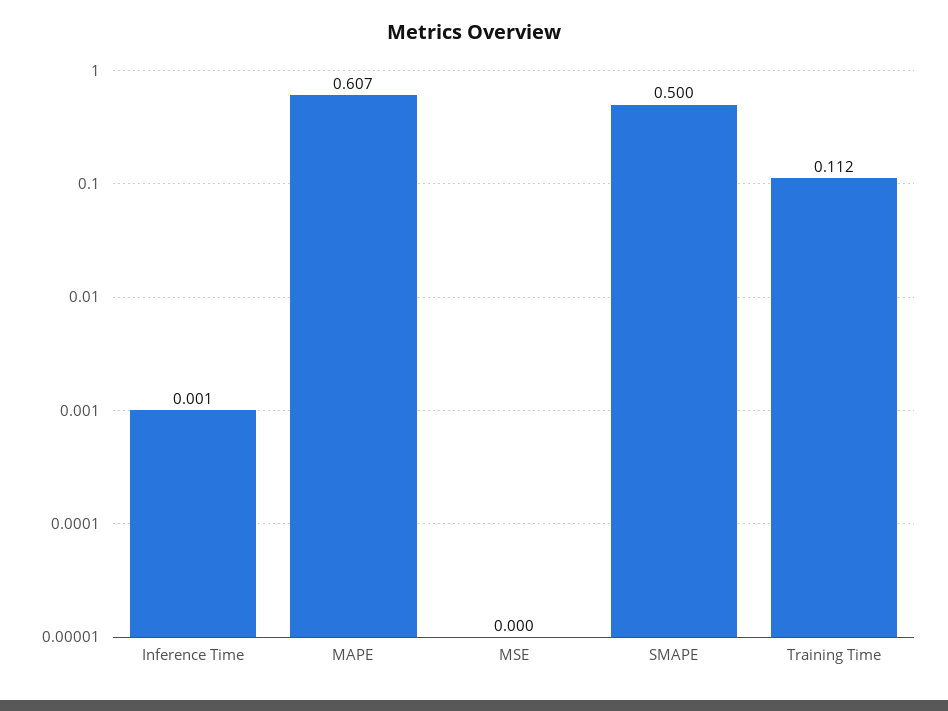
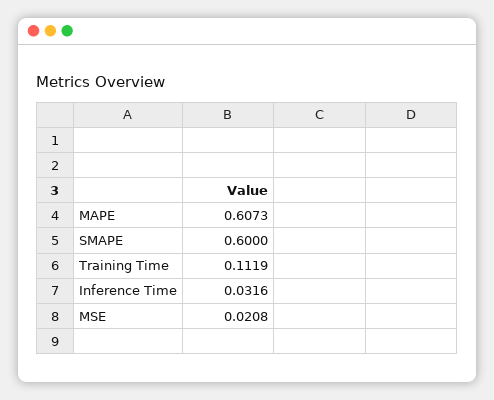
Inference Time: 0.001 -> 0.0316
MSE: 0 -> 0.0208
SMAPE: 0.5 -> 0.6

